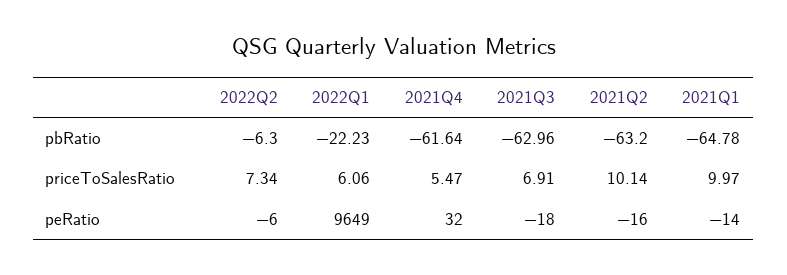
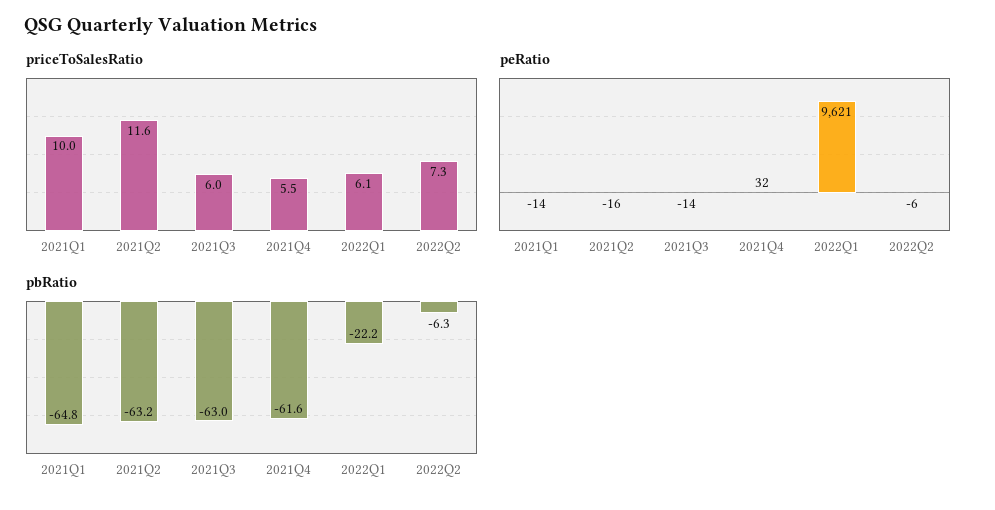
priceToSalesRatio, 2021Q3: 6.91 -> 6
priceToSalesRatio, 2021Q2: 10.14 -> 11.6
peRatio, 2022Q1: 9649 -> 9621
peRatio, 2021Q3: -18 -> -14

